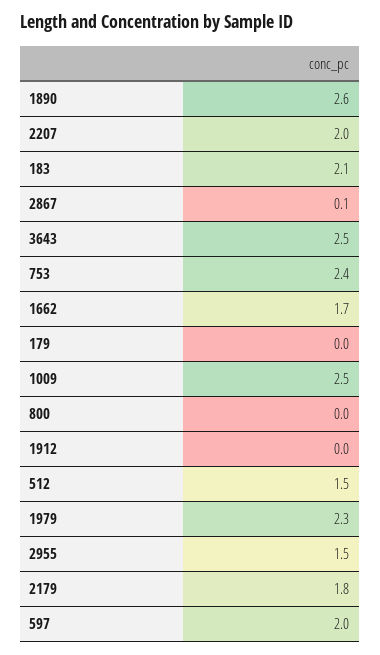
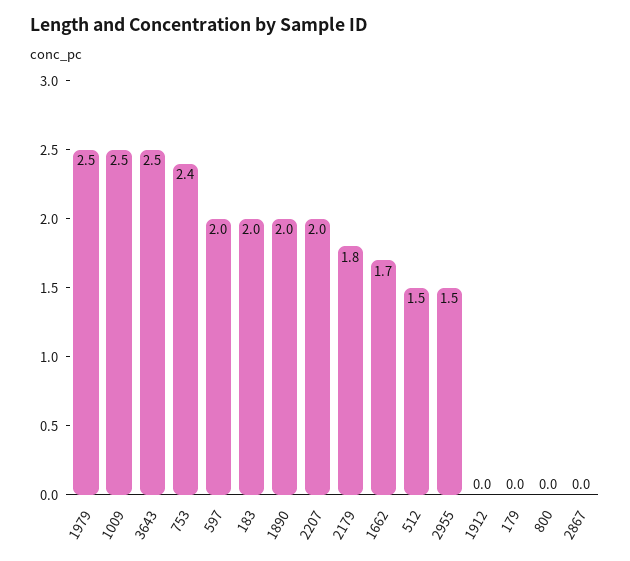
1890: 2.6 -> 2
183: 2.1 -> 2
2867: 0.1 -> 0
1979: 2.3 -> 2.5

